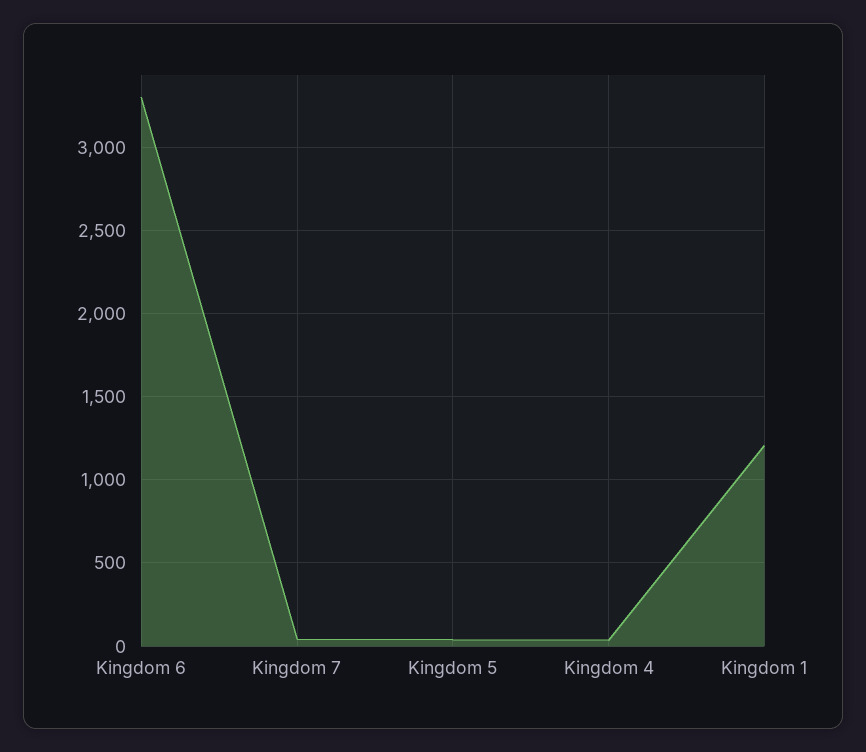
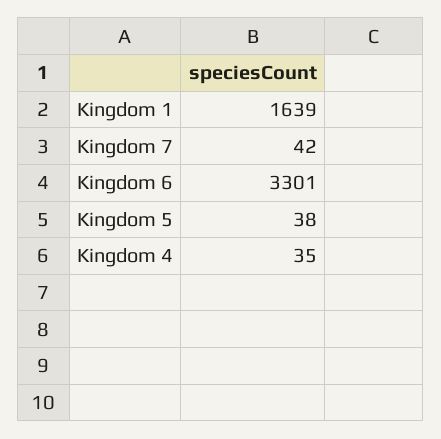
Kingdom 1: 1200 -> 1639

